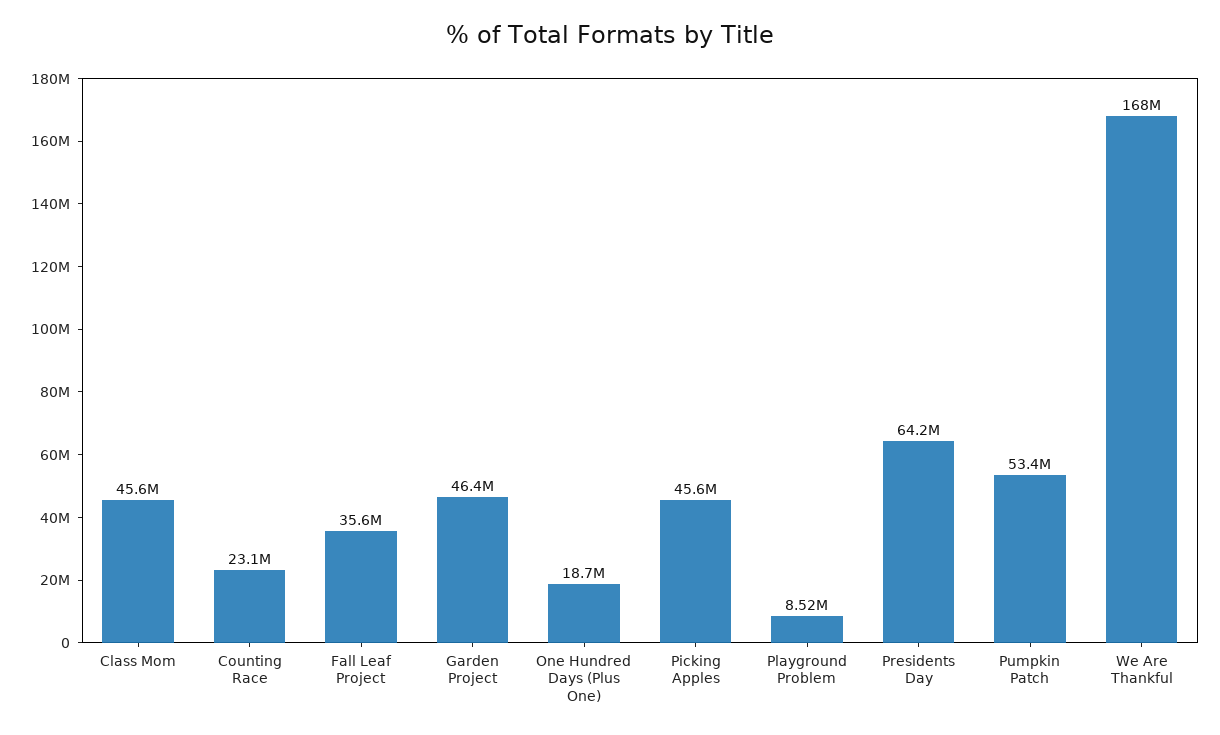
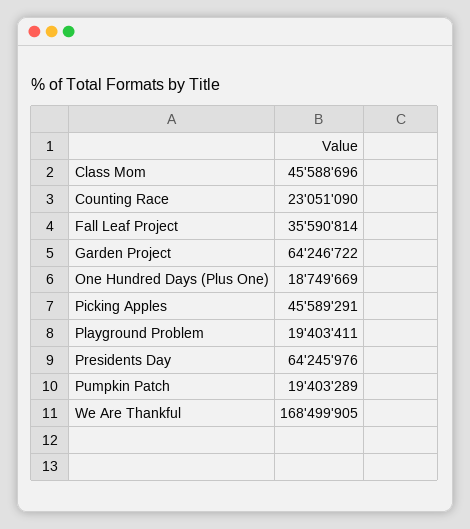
Garden Project: 46400000 -> 64246722
Playground Problem: 8520000 -> 19403411
Pumpkin Patch: 53400000 -> 19403289

